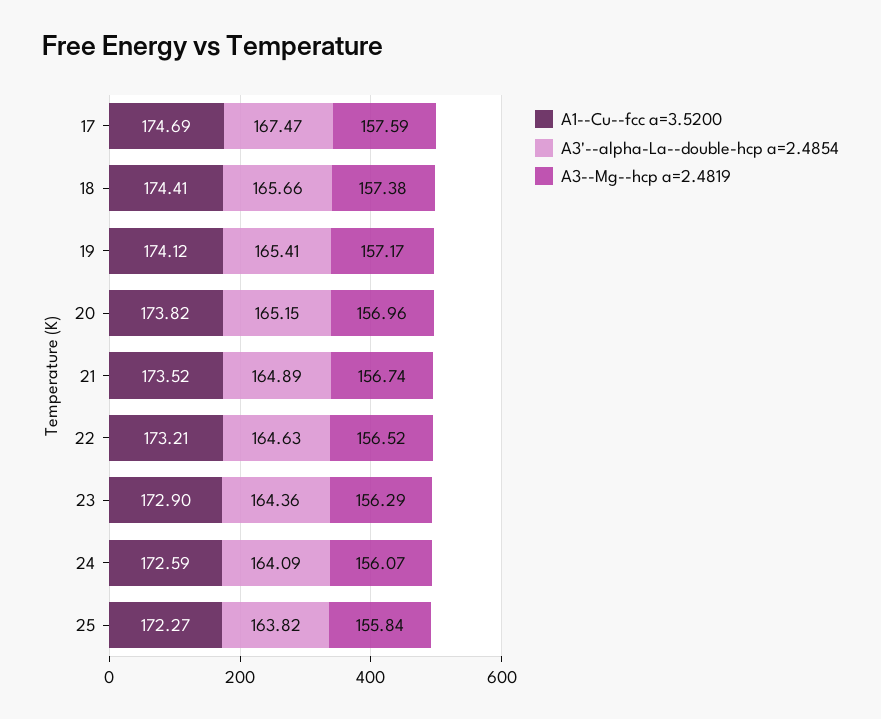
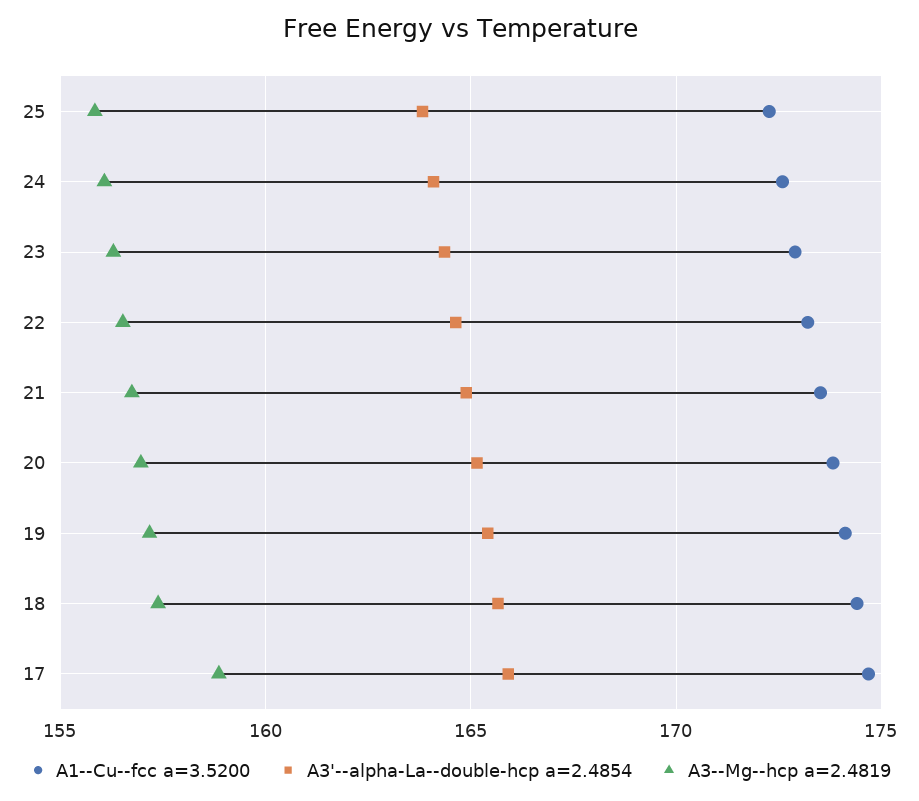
A3'--alpha-La--double-hcp a=2.4854, 17: 167.47 -> 166
A3--Mg--hcp a=2.4819, 17: 157.59 -> 159

